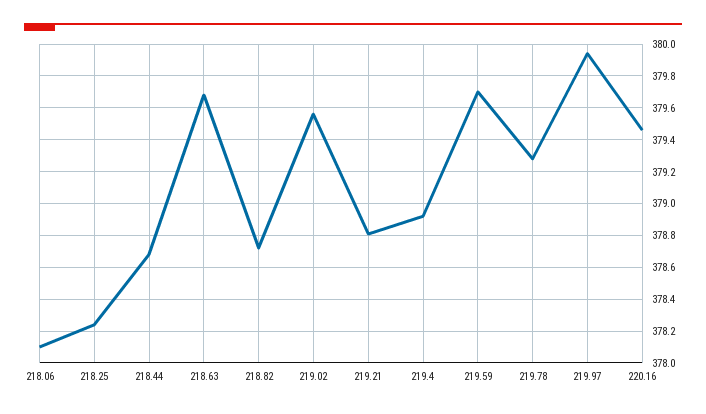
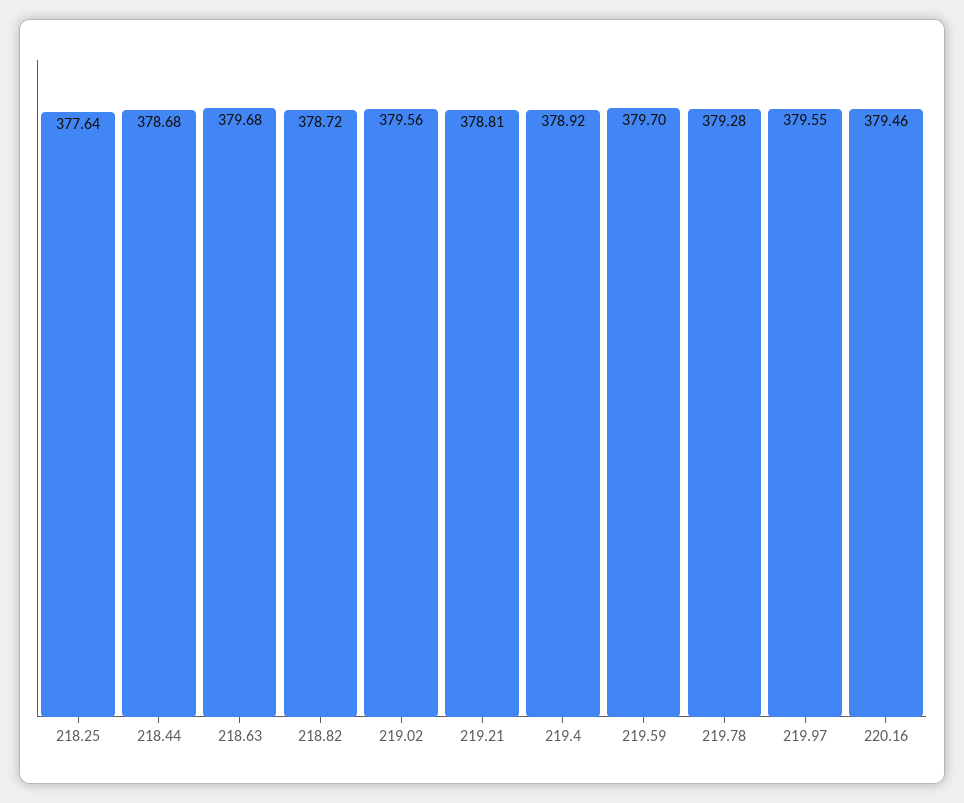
218.06: 378.1 -> none
218.25: 378.25 -> 377.64
219.97: 379.95 -> 379.55

